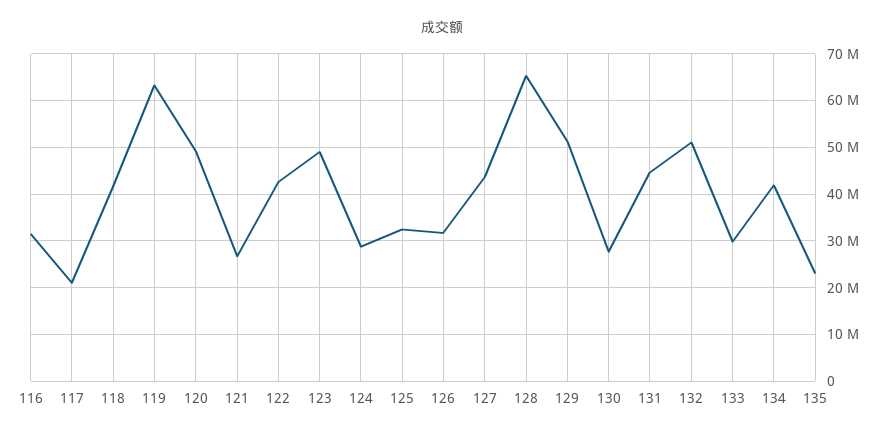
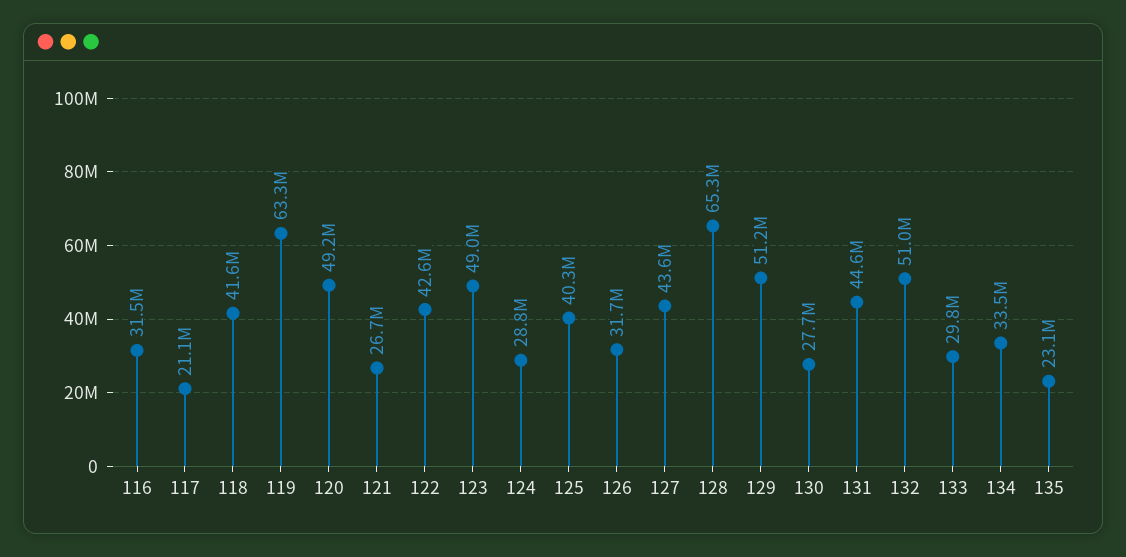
125: 32000000 -> 40300000
134: 42000000 -> 33500000

